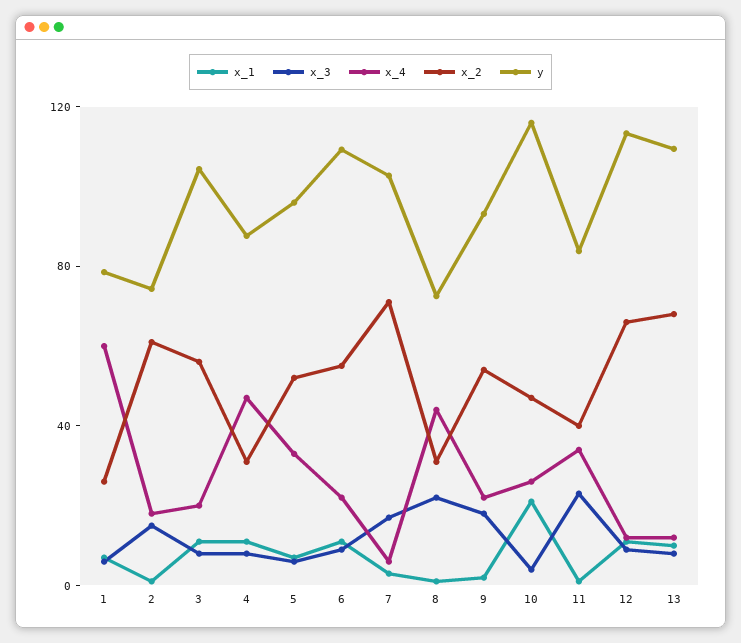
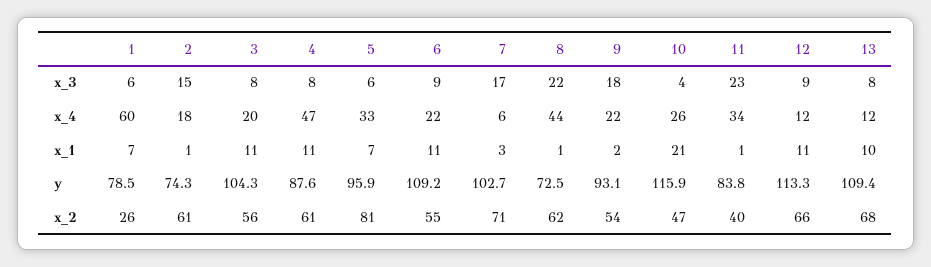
x_2, 4: 30 -> 61
x_2, 5: 50 -> 81
x_2, 8: 30 -> 62

